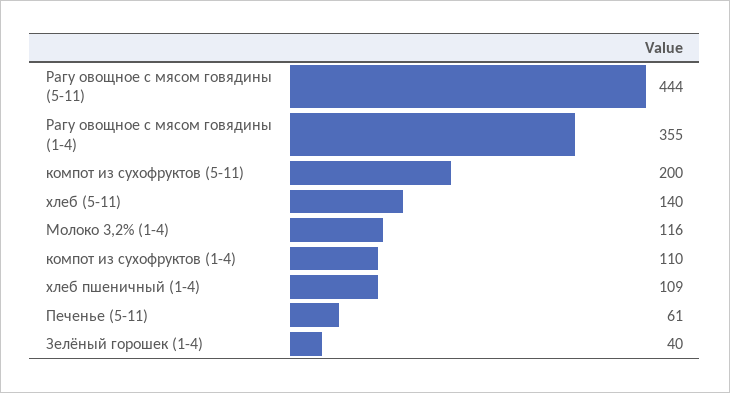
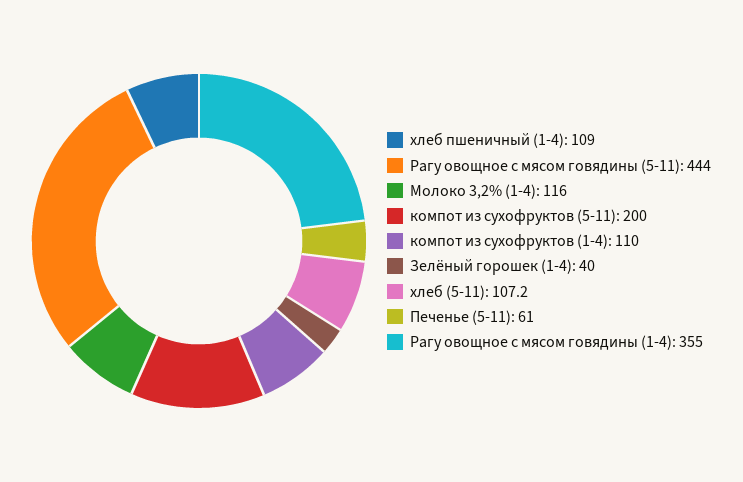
хлеб (5-11): 140 -> 107.2

